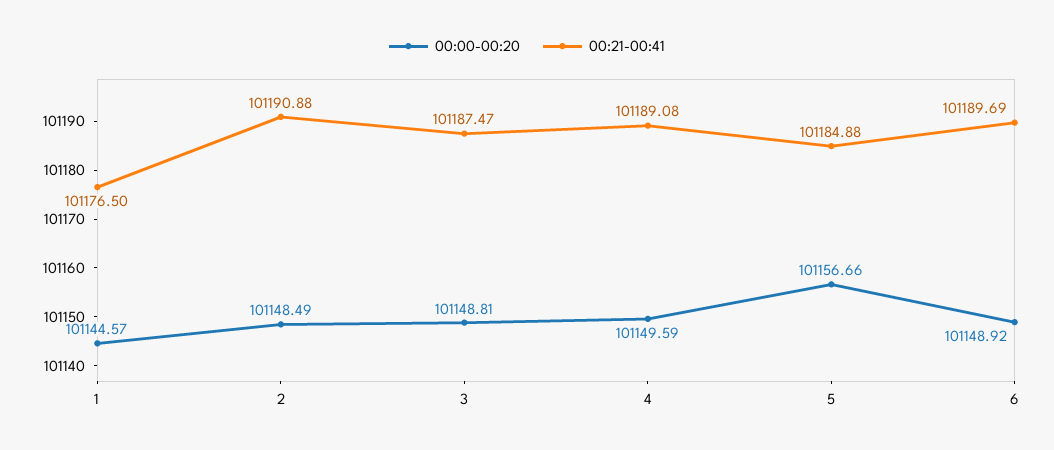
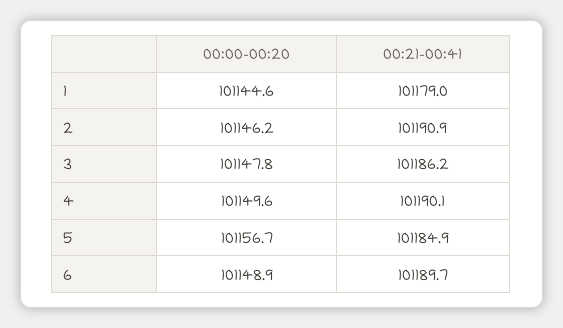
00:21-00:41, 1: 101176.5 -> 101179
00:00-00:20, 2: 101148.49 -> 101146.2
00:00-00:20, 3: 101148.81 -> 101147.8
00:21-00:41, 3: 101187.47 -> 101186.2
00:21-00:41, 4: 101189.08 -> 101190.1

